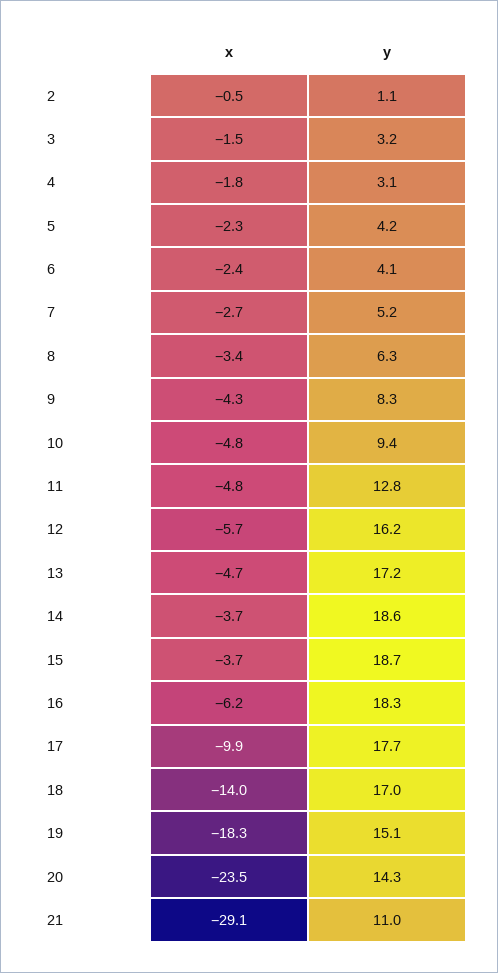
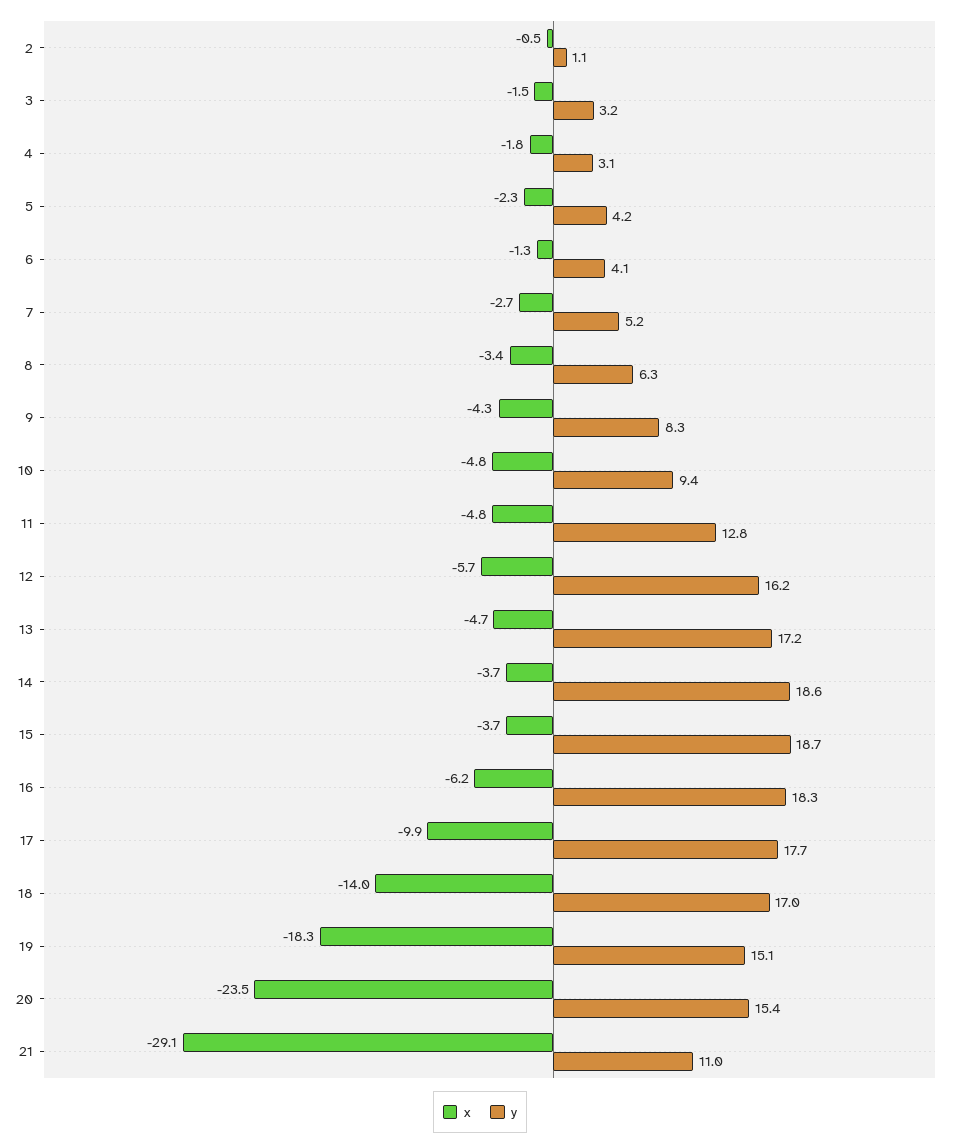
x, 6: -2.4 -> -1.3
y, 20: 14.3 -> 15.4

